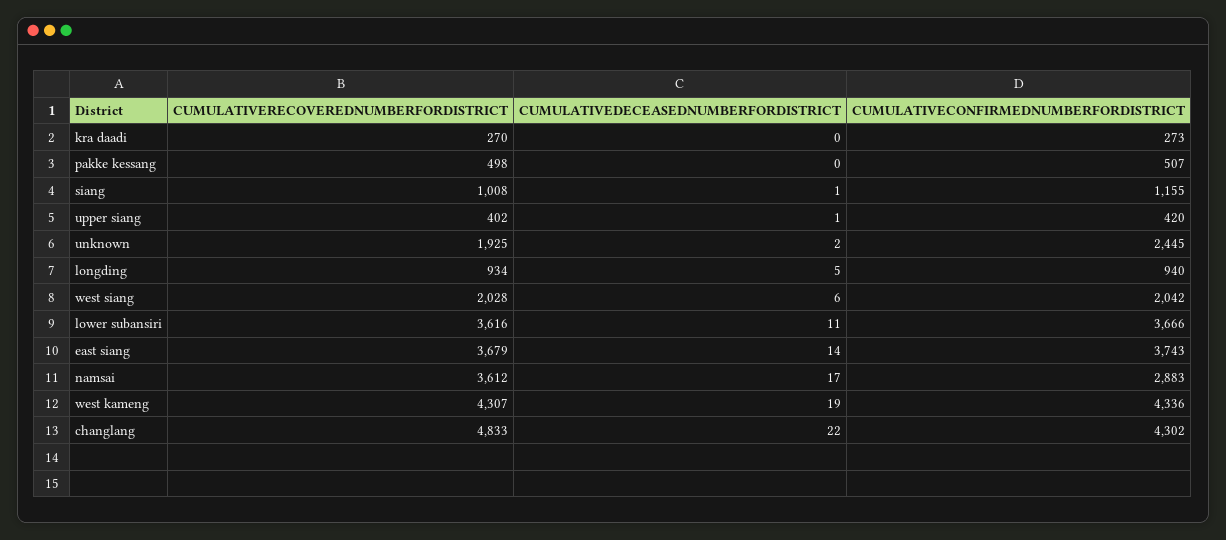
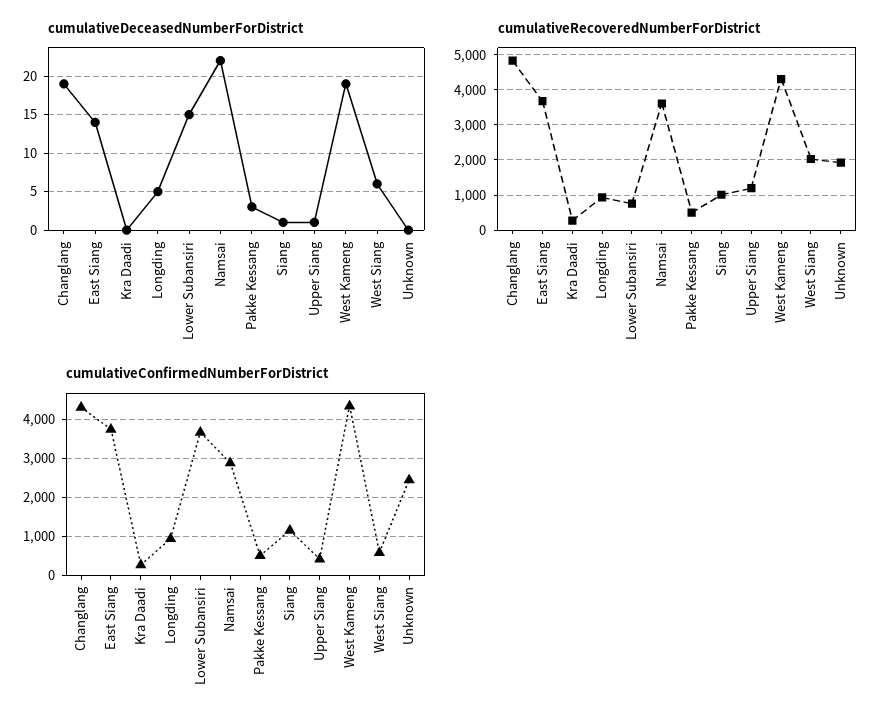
CUMULATIVEDECEASEDNUMBERFORDISTRICT, pakke kessang: 0 -> 3
CUMULATIVERECOVEREDNUMBERFORDISTRICT, upper siang: 402 -> 1200
CUMULATIVEDECEASEDNUMBERFORDISTRICT, unknown: 2 -> 0
CUMULATIVECONFIRMEDNUMBERFORDISTRICT, west siang: 2042 -> 600
CUMULATIVERECOVEREDNUMBERFORDISTRICT, lower subansiri: 3616 -> 800
CUMULATIVEDECEASEDNUMBERFORDISTRICT, lower subansiri: 11 -> 15
CUMULATIVEDECEASEDNUMBERFORDISTRICT, namsai: 17 -> 22
CUMULATIVEDECEASEDNUMBERFORDISTRICT, changlang: 22 -> 19

